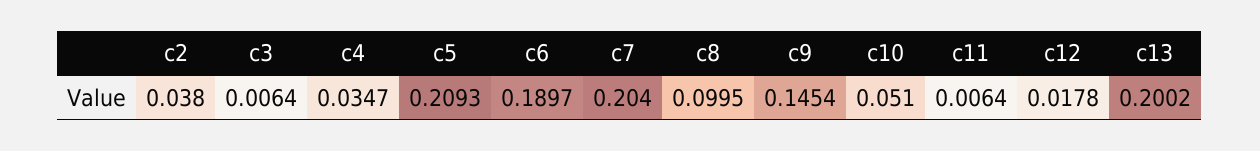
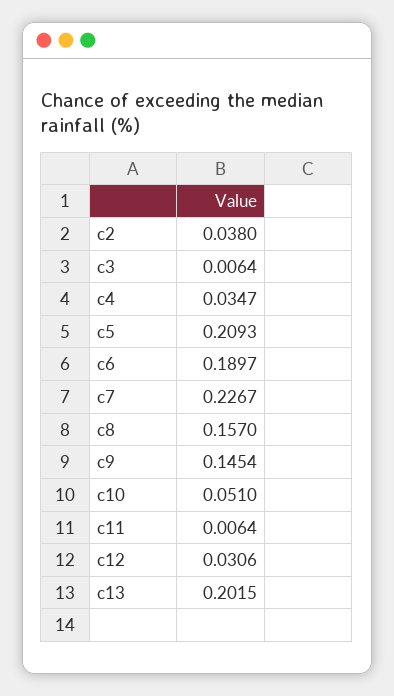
c7: 0.204 -> 0.2267
c8: 0.0995 -> 0.157
c12: 0.0178 -> 0.0306
c13: 0.2002 -> 0.2015

